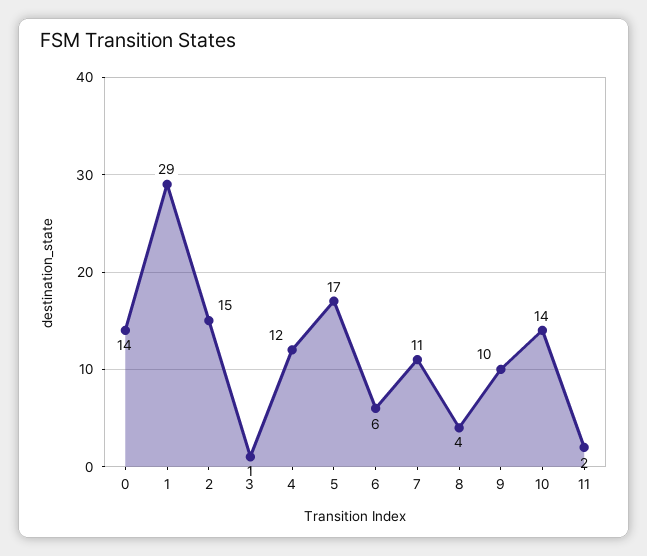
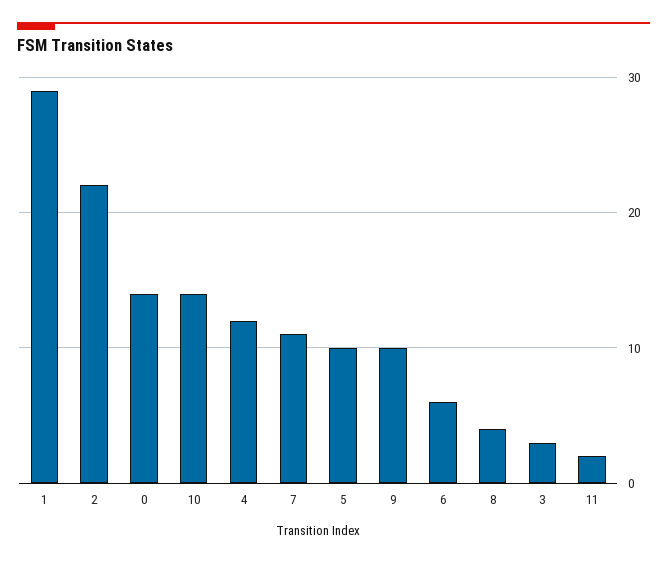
2: 15 -> 22
3: 1 -> 3
5: 17 -> 10

